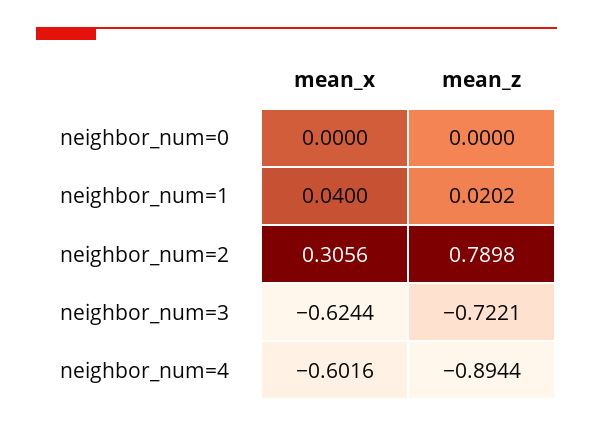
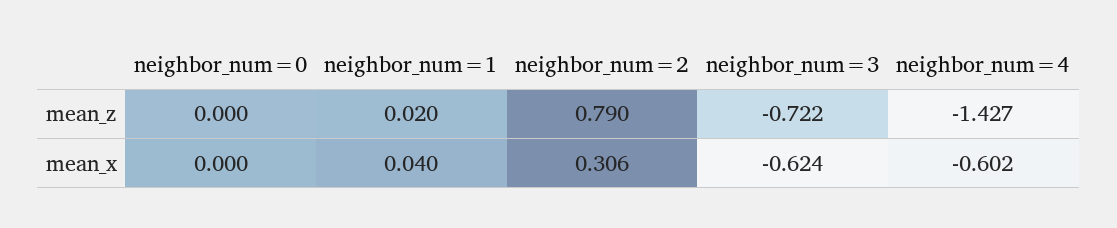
mean_z, neighbor_num=4: -0.8944 -> -1.427

